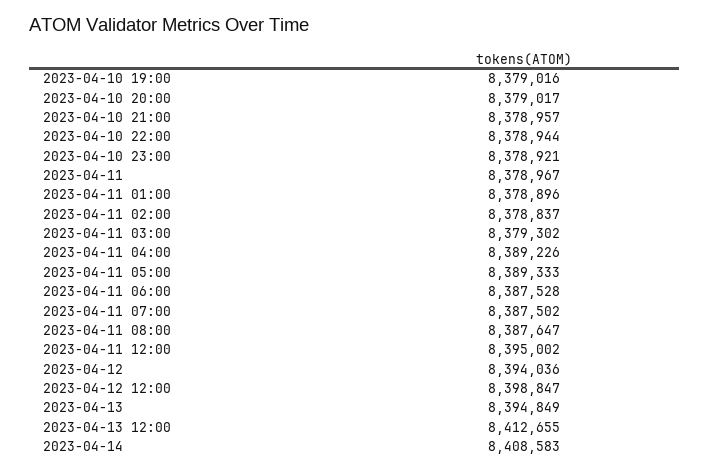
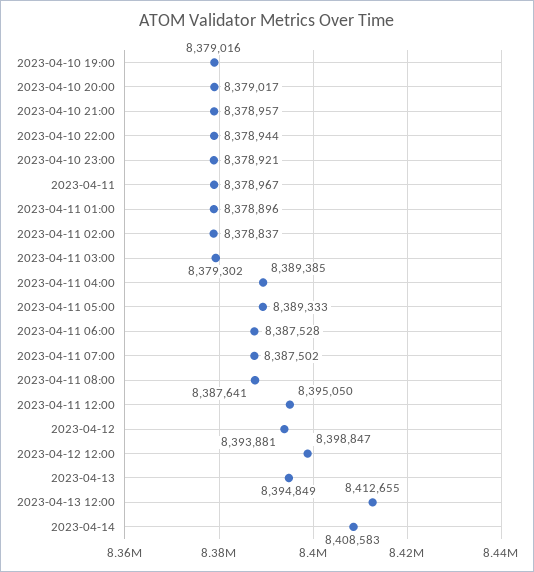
2023-04-11 04:00: 8389226 -> 8389385
2023-04-11 08:00: 8387647 -> 8387641
2023-04-11 12:00: 8395002 -> 8395050
2023-04-12: 8394036 -> 8393881

